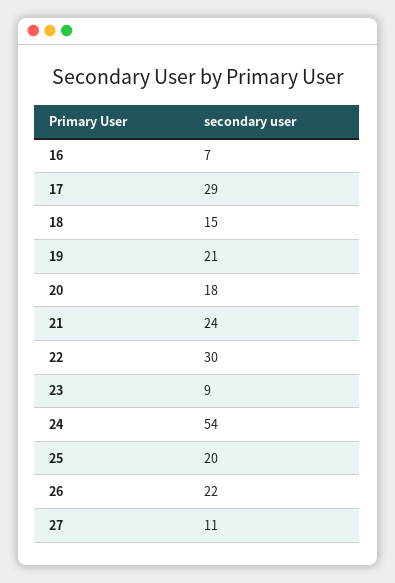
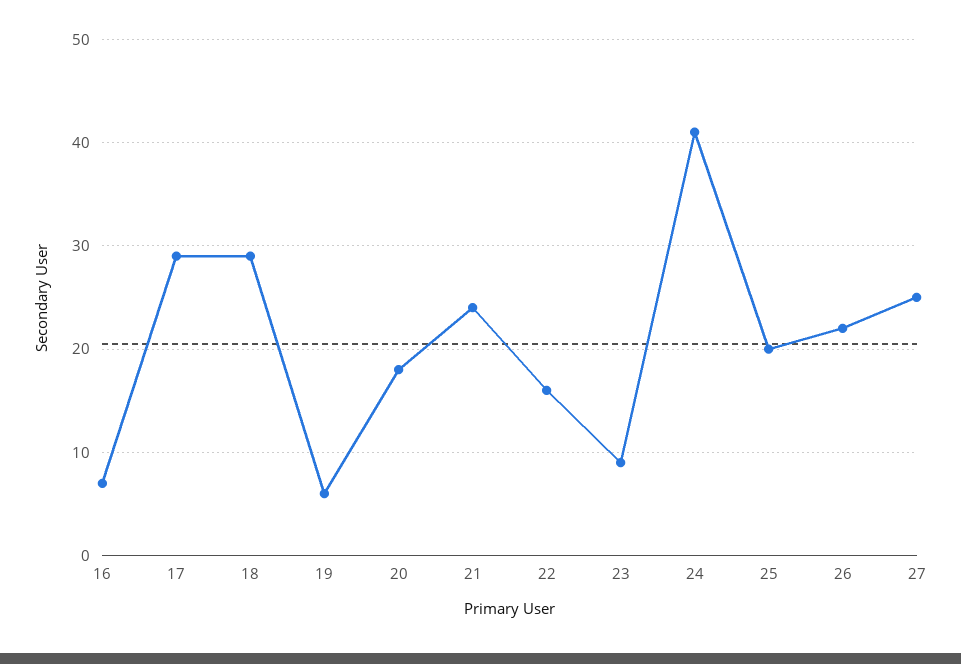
18: 15 -> 29
19: 21 -> 6
22: 30 -> 16
24: 54 -> 41
27: 11 -> 25

